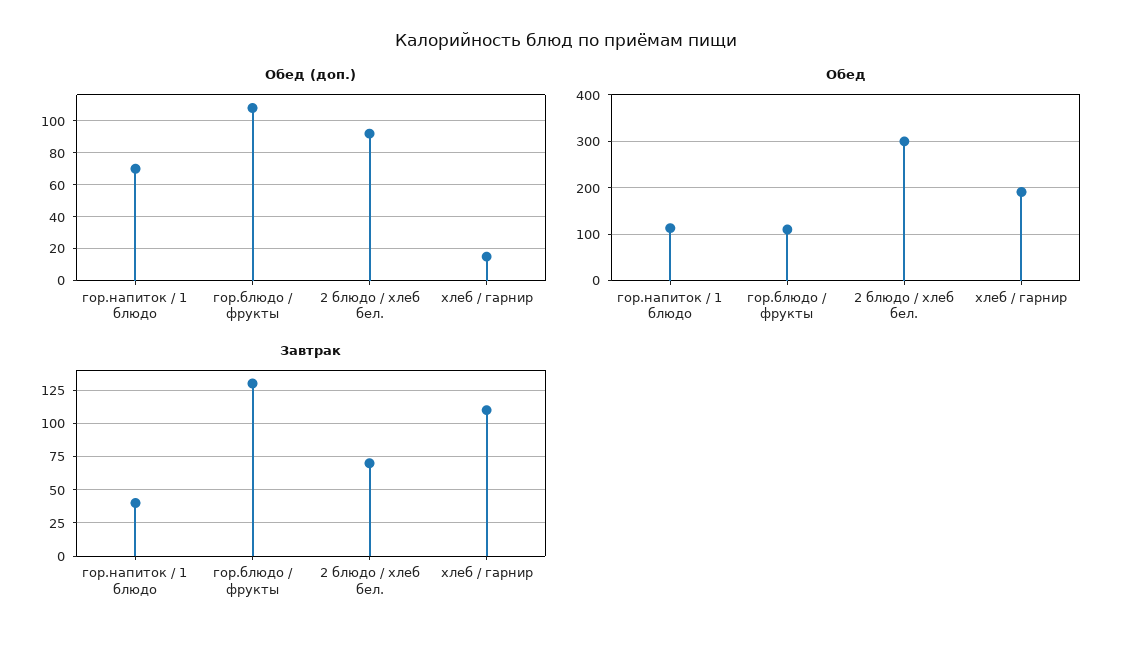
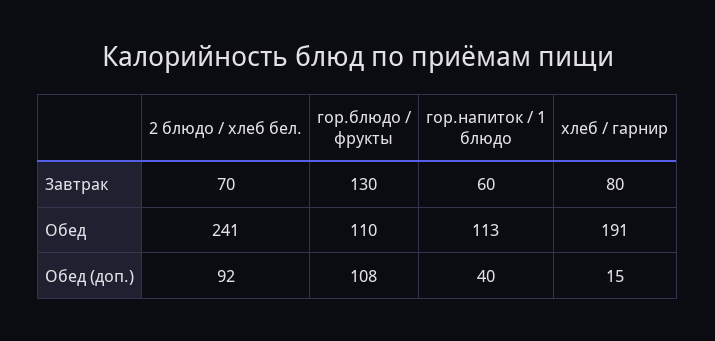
Обед (доп.), гор.напиток / 1 блюдо: 70 -> 40
Обед, 2 блюдо / хлеб бел.: 300 -> 241
Завтрак, гор.напиток / 1 блюдо: 40 -> 60
Завтрак, хлеб / гарнир: 110 -> 80

